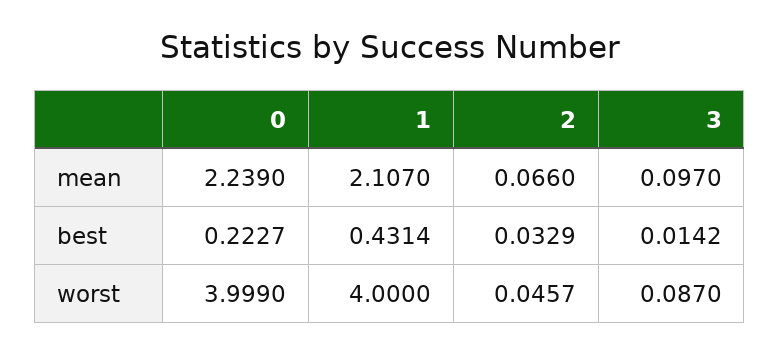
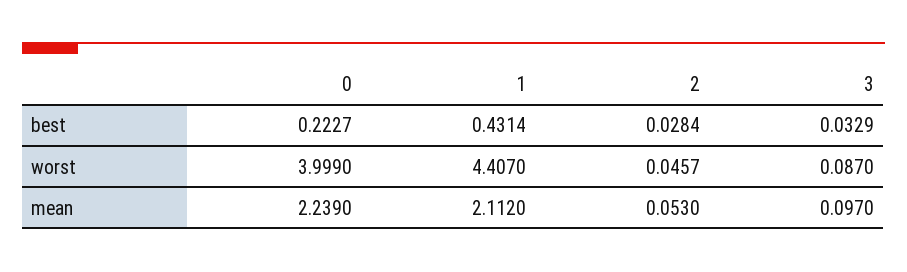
1, mean: 2.107 -> 2.112
2, mean: 0.066 -> 0.053
2, best: 0.0329 -> 0.0284
3, best: 0.0142 -> 0.0329
1, worst: 4 -> 4.407

